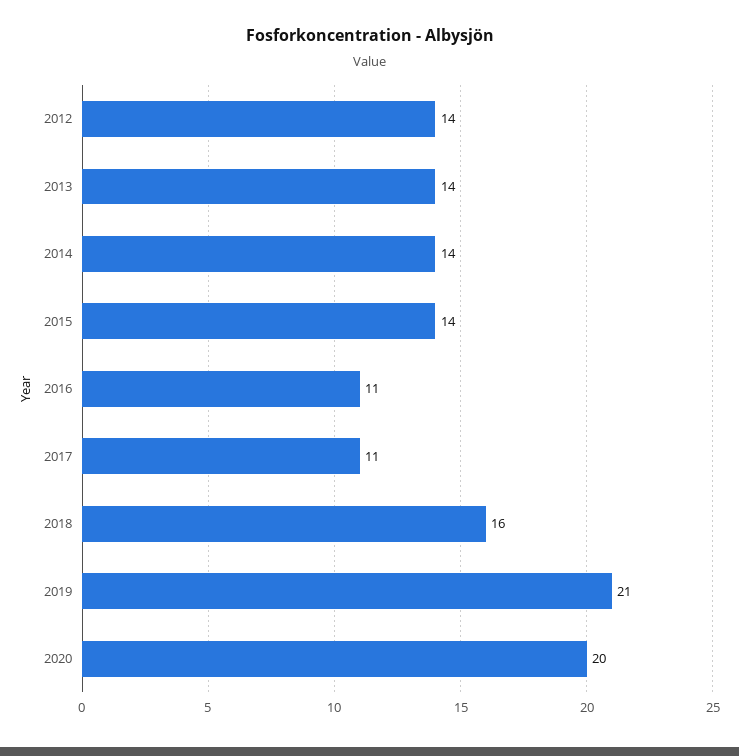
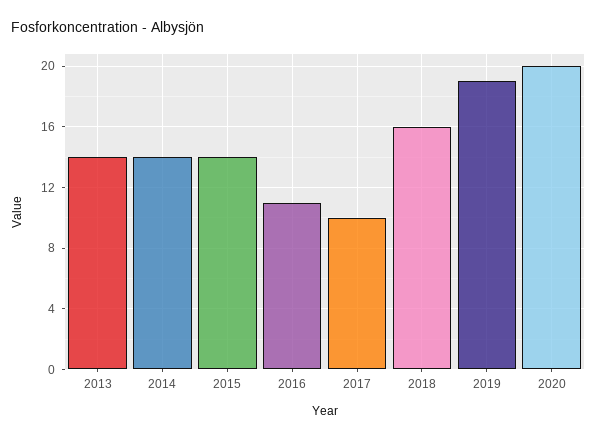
2012: 14 -> none
2017: 11 -> 10
2019: 21 -> 19

